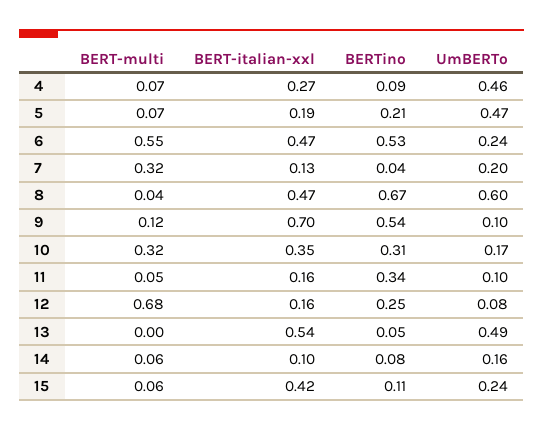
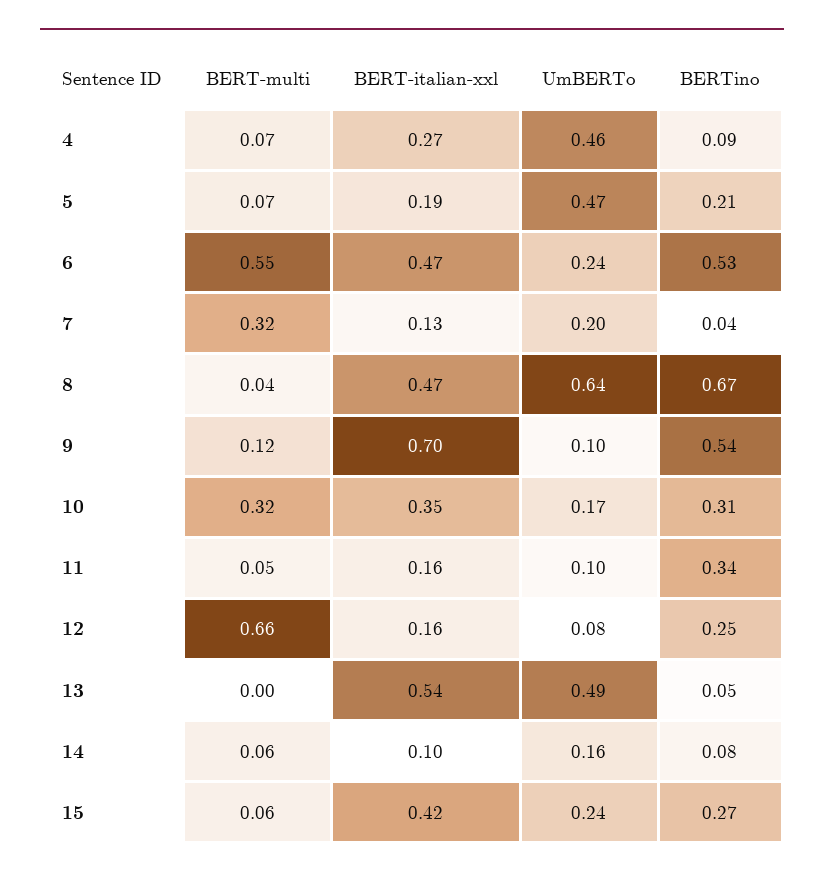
UmBERTo, 8: 0.6 -> 0.64
BERT-multi, 12: 0.68 -> 0.66
BERTino, 15: 0.11 -> 0.27

